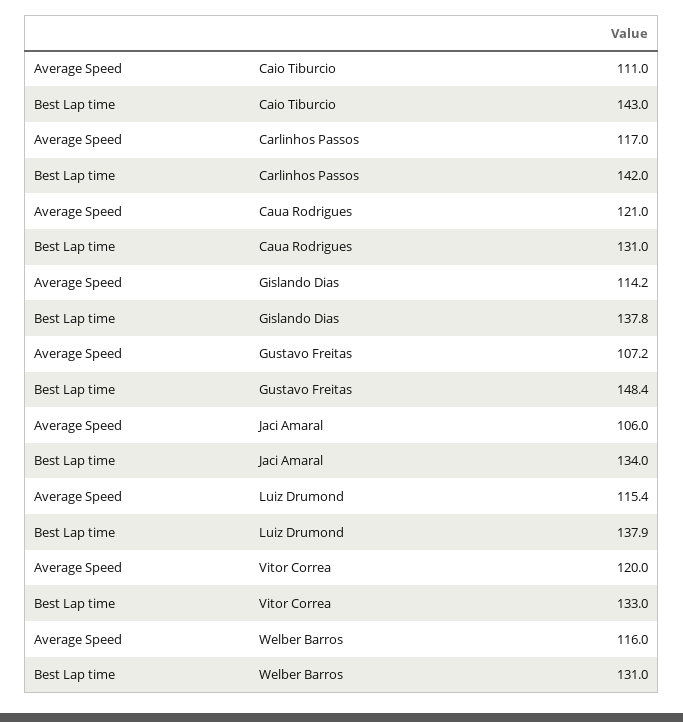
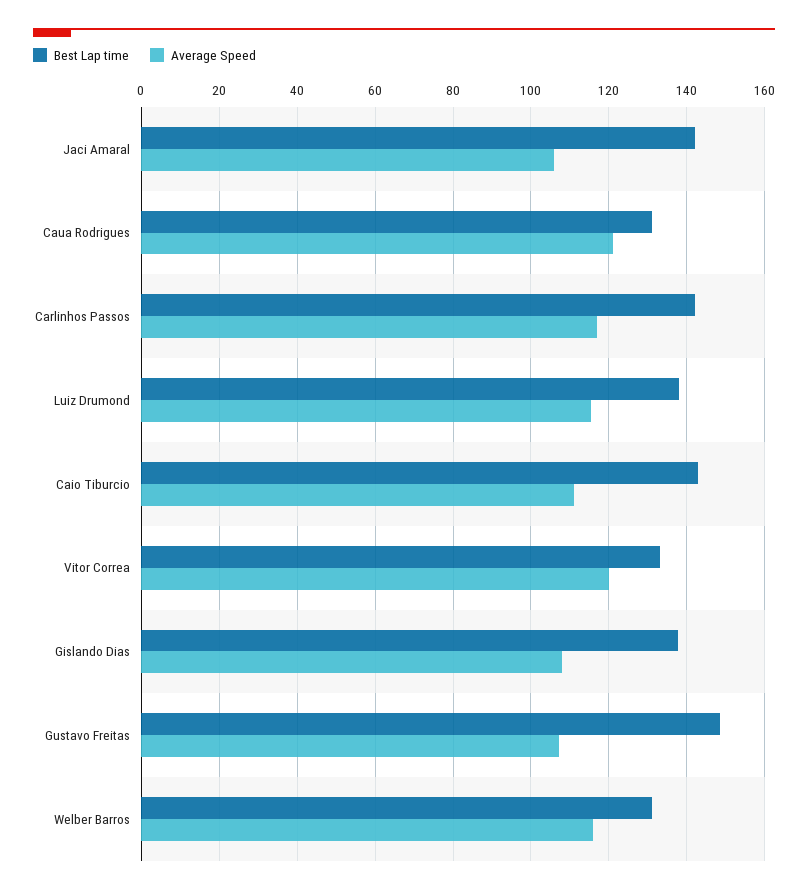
Average Speed, Gislando Dias: 114.2 -> 108
Best Lap time, Jaci Amaral: 134 -> 142

